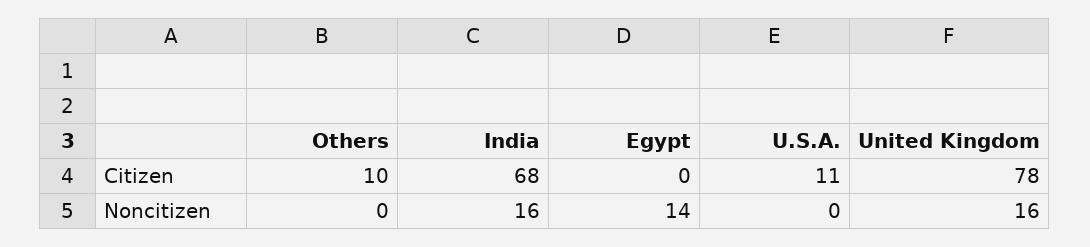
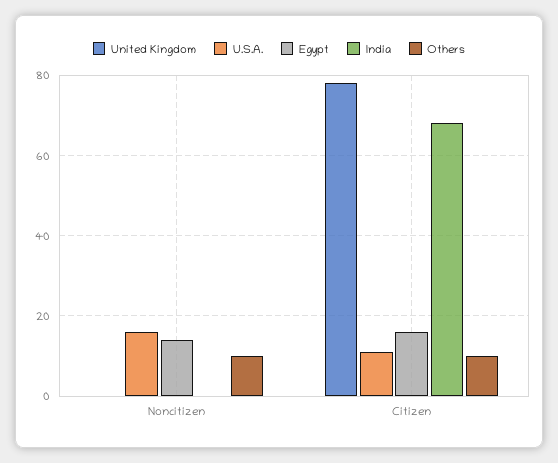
Egypt, Citizen: 0 -> 15
Others, Noncitizen: 0 -> 10
India, Noncitizen: 16 -> 0
U.S.A., Noncitizen: 0 -> 15
United Kingdom, Noncitizen: 16 -> 0

